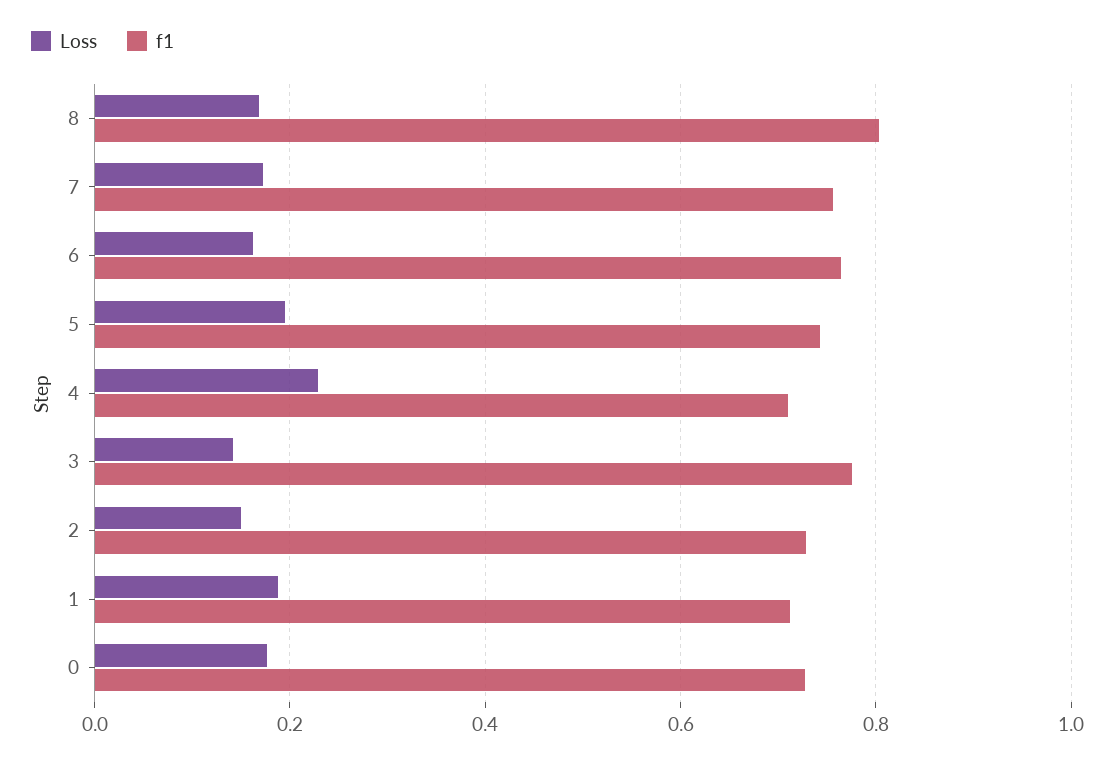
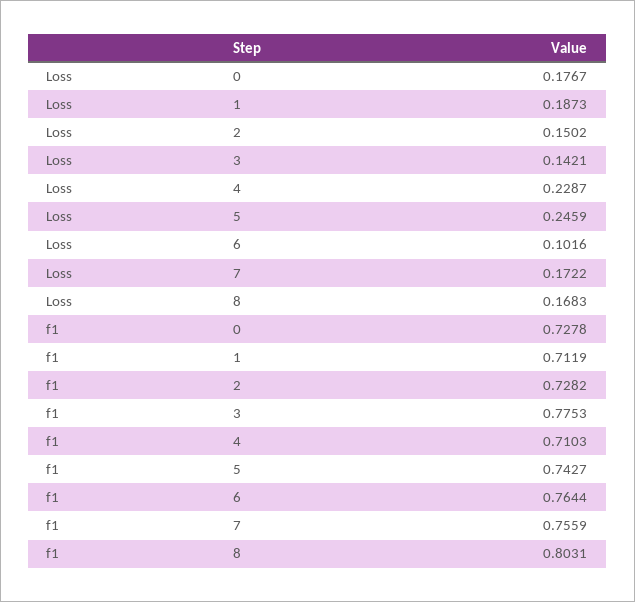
Loss, 6: 0.16 -> 0.1016
Loss, 5: 0.2 -> 0.2459

